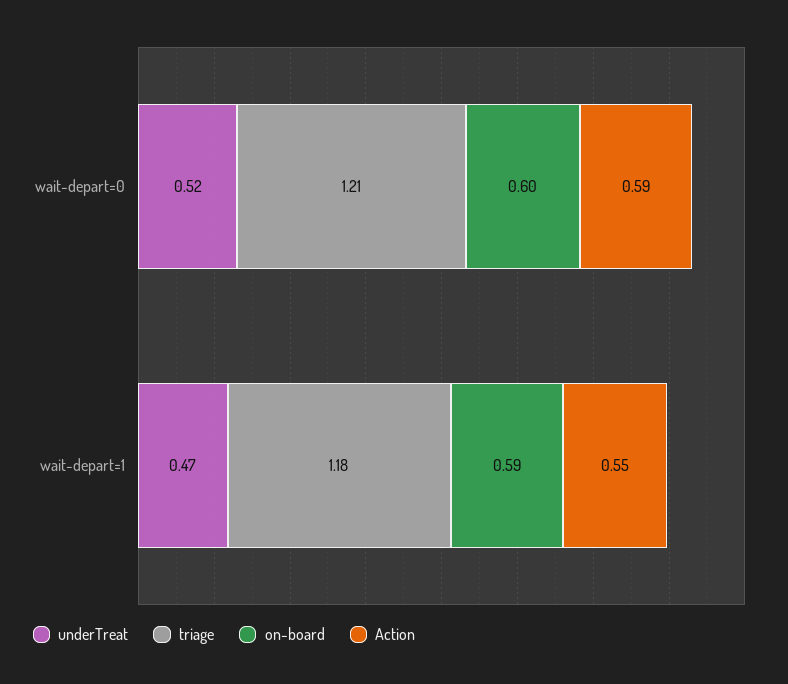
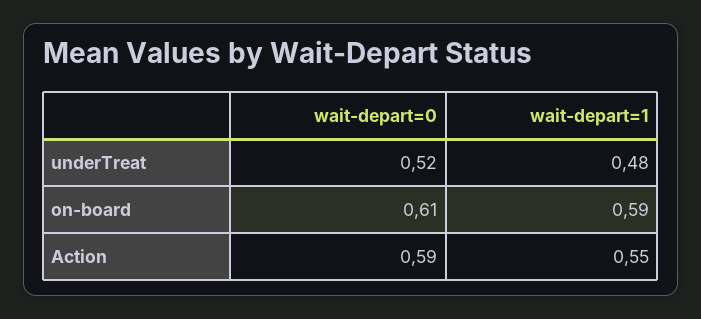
triage, wait-depart=0: 1.21 -> none
on-board, wait-depart=0: 0.6 -> 0.61
underTreat, wait-depart=1: 0.47 -> 0.48
triage, wait-depart=1: 1.18 -> none

